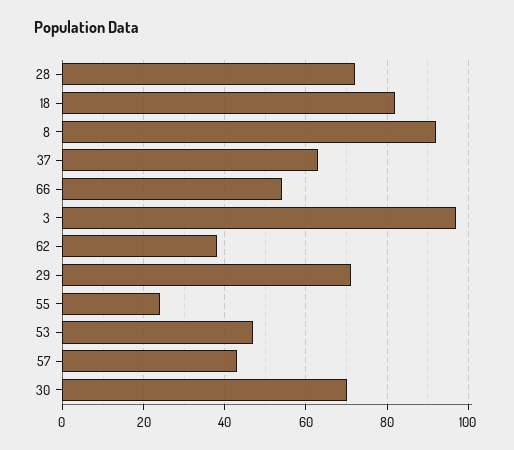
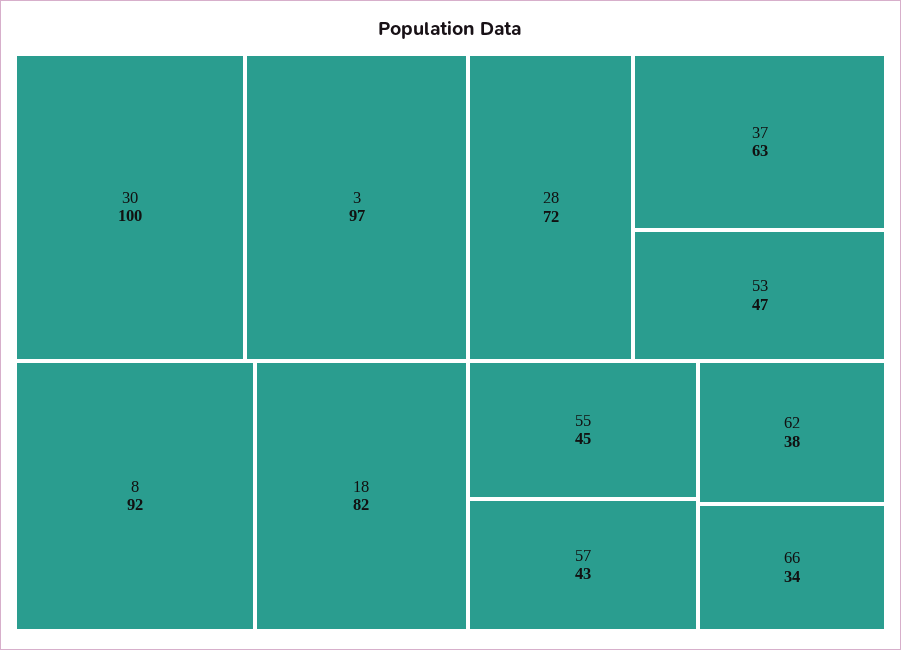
66: 55 -> 34
29: 70 -> none
55: 25 -> 45
30: 70 -> 100

